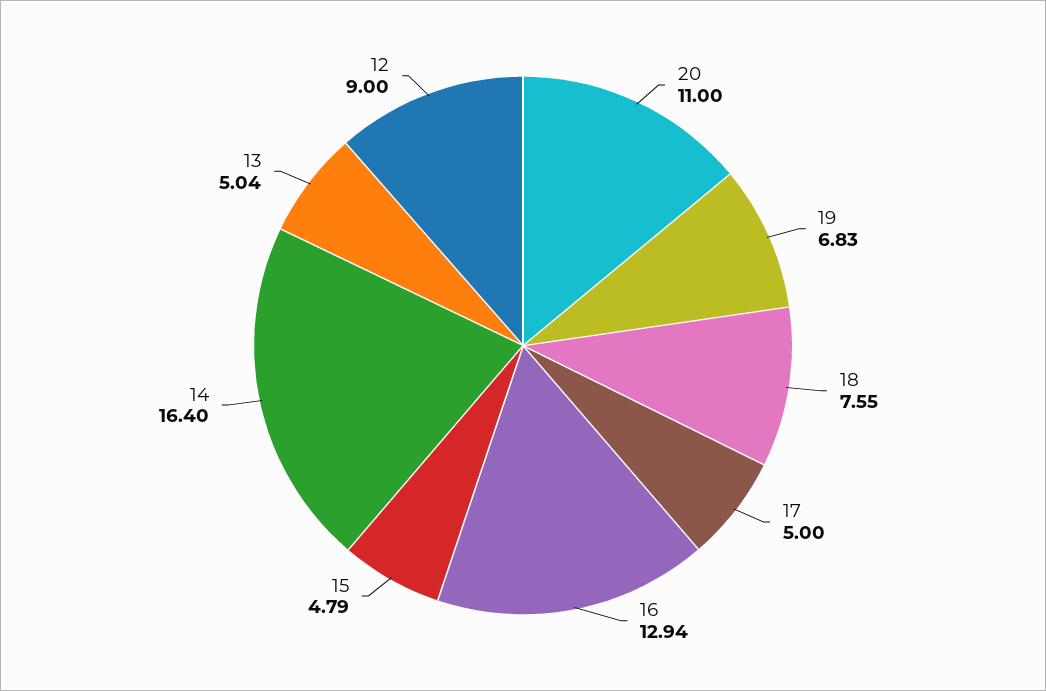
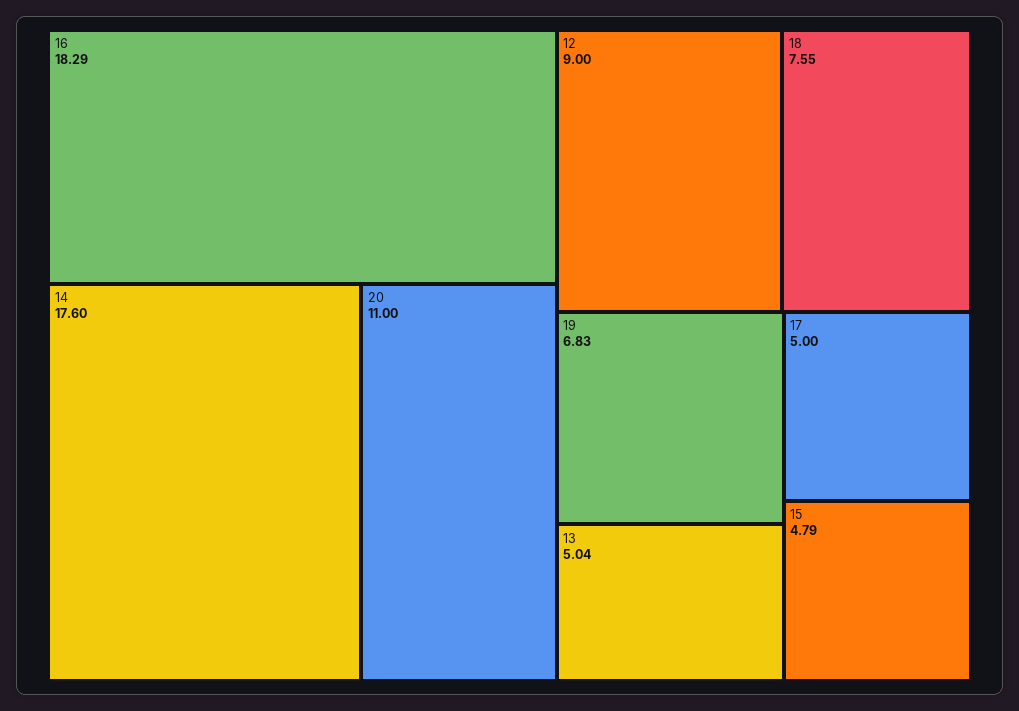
16: 12.94 -> 18.29
14: 16.4 -> 17.6

